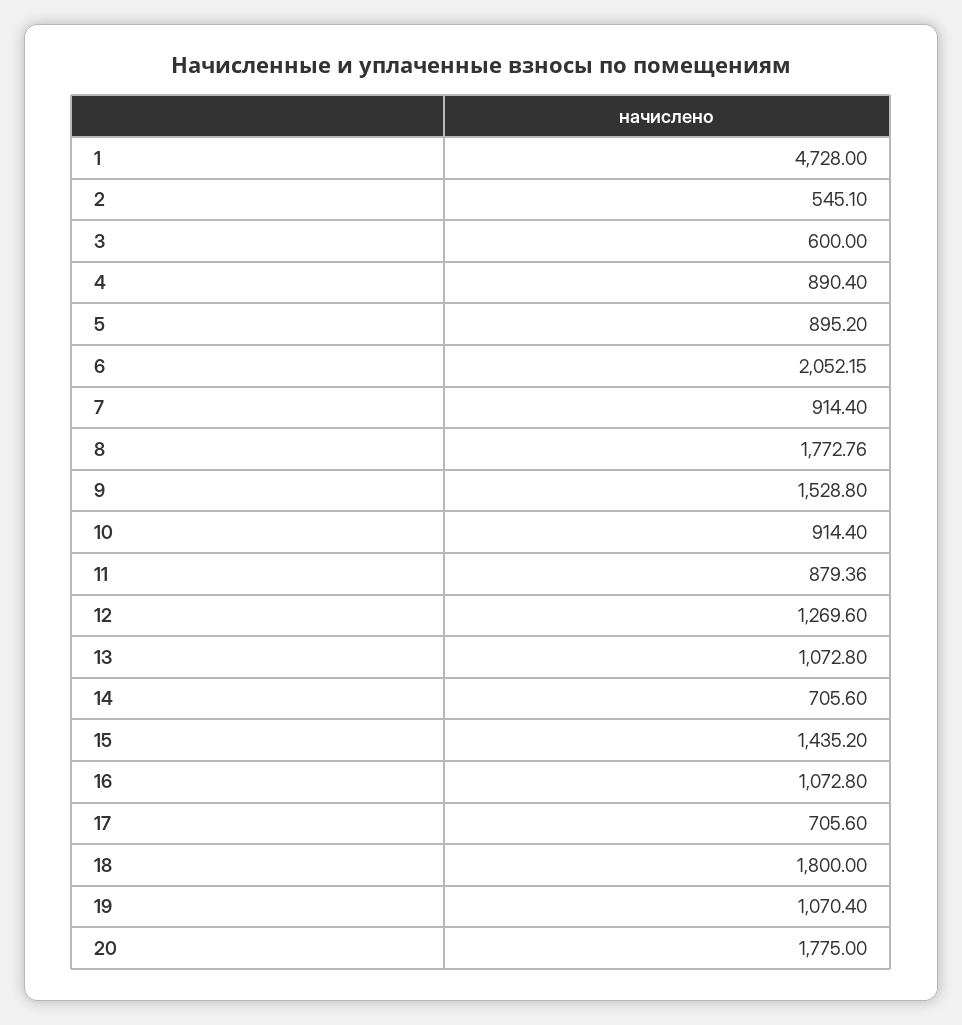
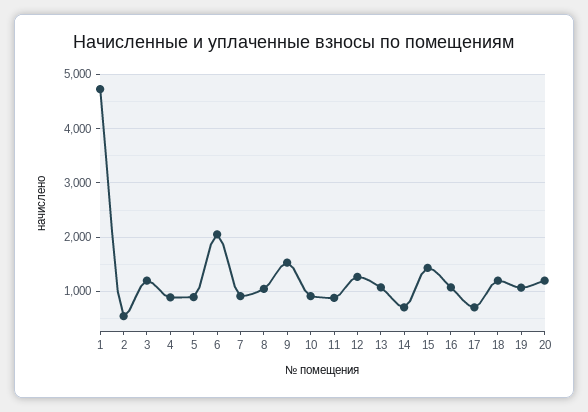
3: 600 -> 1200
8: 1772.76 -> 1000
18: 1800 -> 1200
20: 1775 -> 1200

